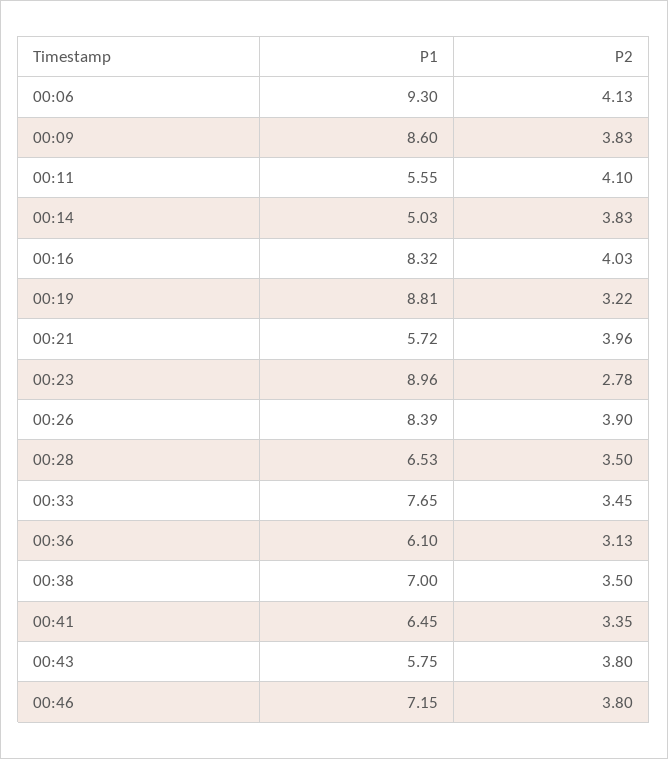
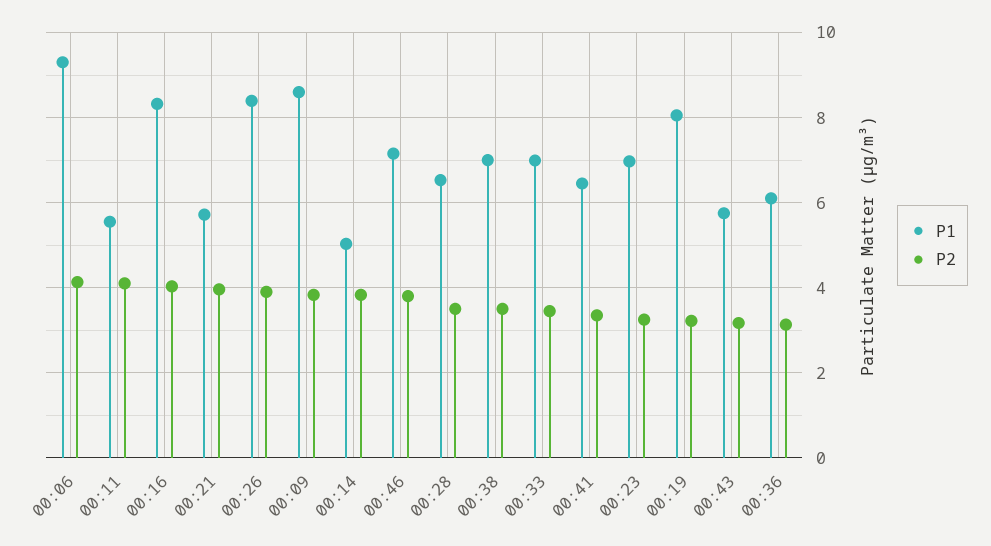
P1, 00:19: 8.81 -> 8
P1, 00:23: 8.96 -> 7
P2, 00:23: 2.78 -> 3.2
P1, 00:33: 7.65 -> 7
P2, 00:43: 3.8 -> 3.2

